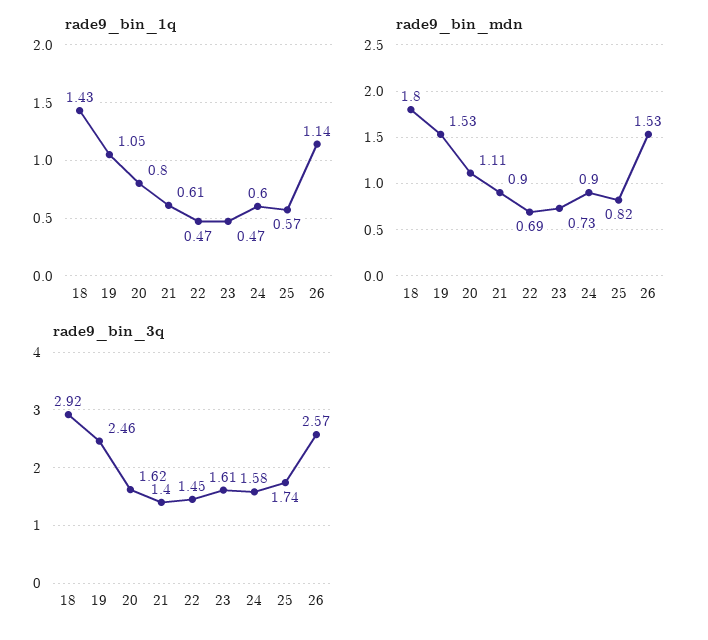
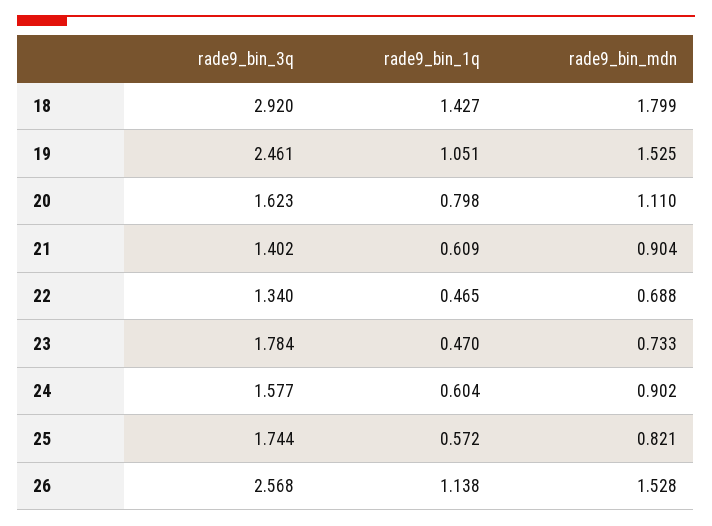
rade9_bin_3q, 22: 1.45 -> 1.34
rade9_bin_3q, 23: 1.61 -> 1.784

